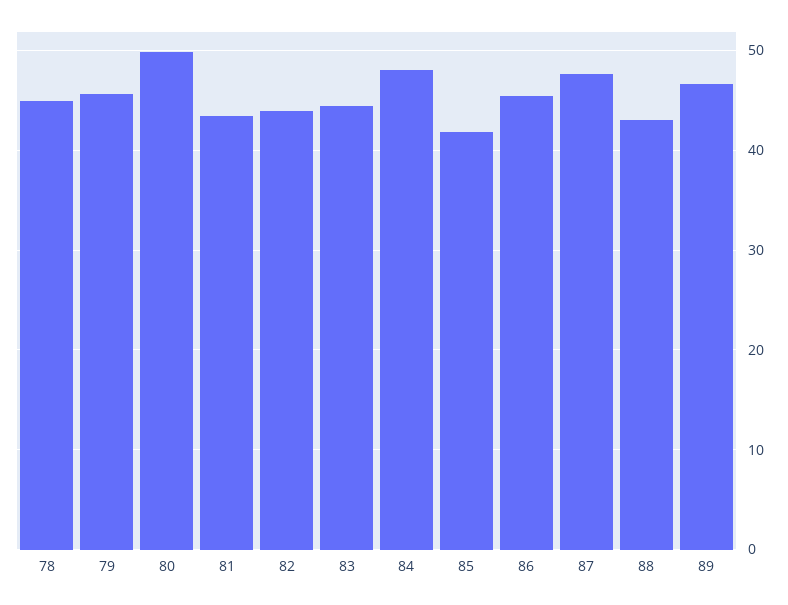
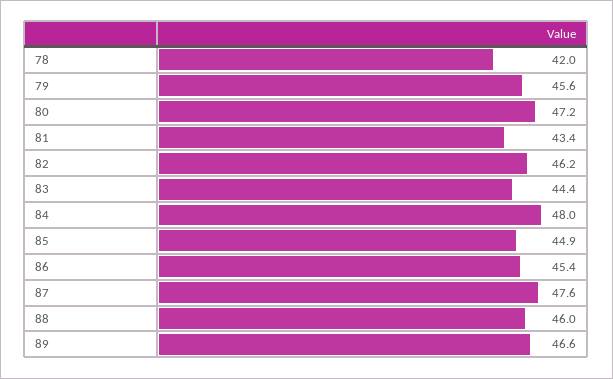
78: 45 -> 42
80: 50 -> 47.2
82: 44 -> 46.2
85: 42 -> 44.9
88: 43 -> 46

